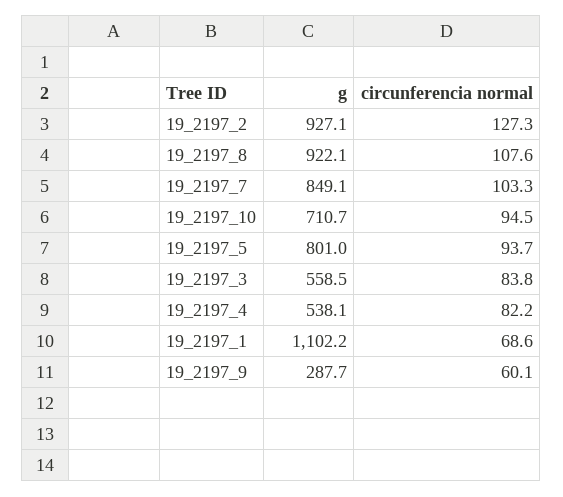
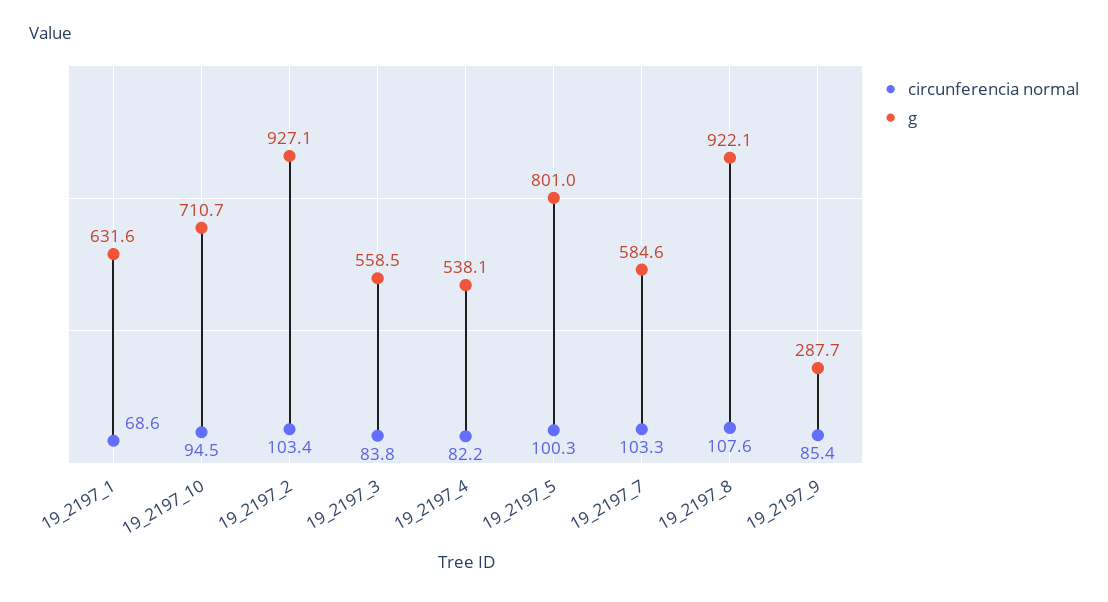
circunferencia normal, 19_2197_2: 127.3 -> 103.4
g, 19_2197_7: 849.1 -> 584.6
circunferencia normal, 19_2197_5: 93.7 -> 100.3
g, 19_2197_1: 1102.2 -> 631.6
circunferencia normal, 19_2197_9: 60.1 -> 85.4

